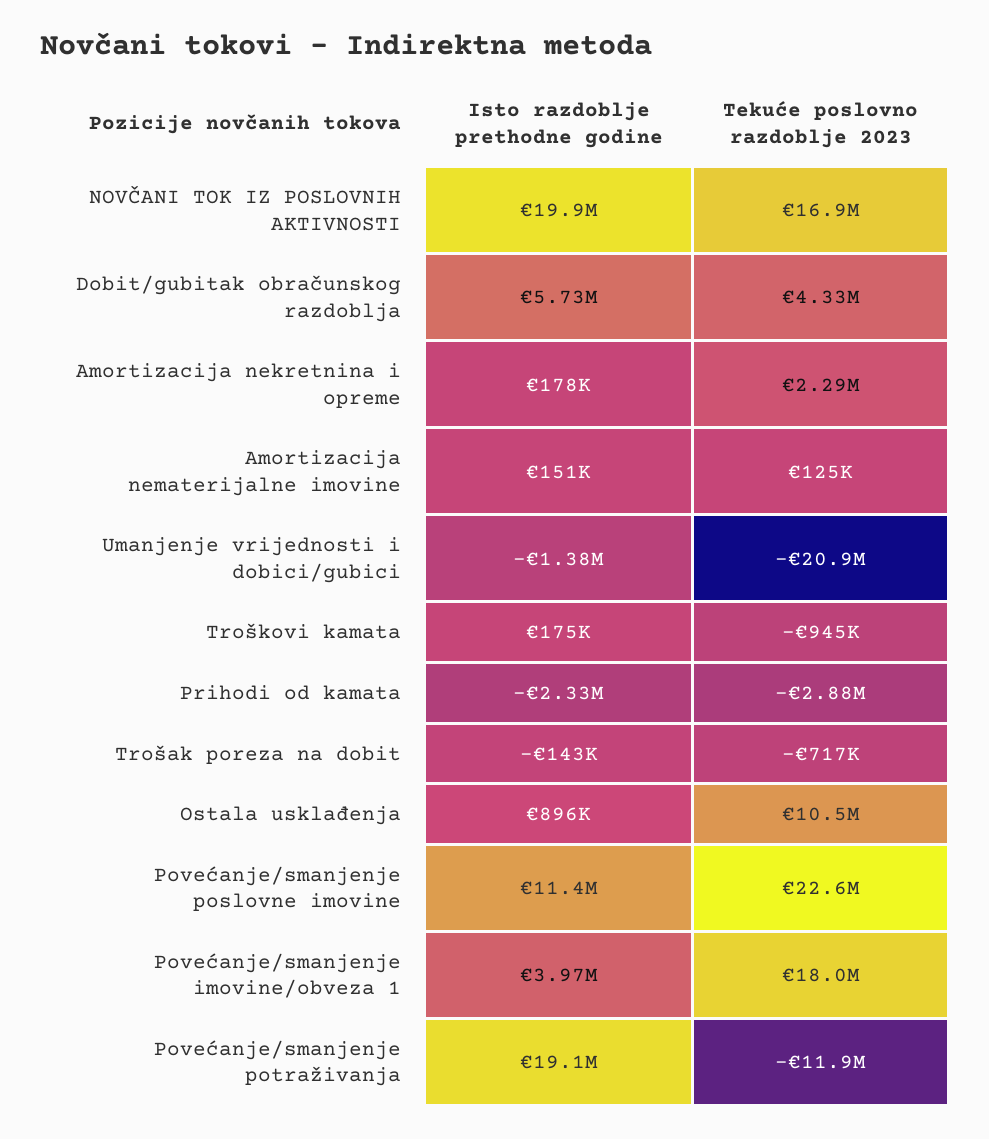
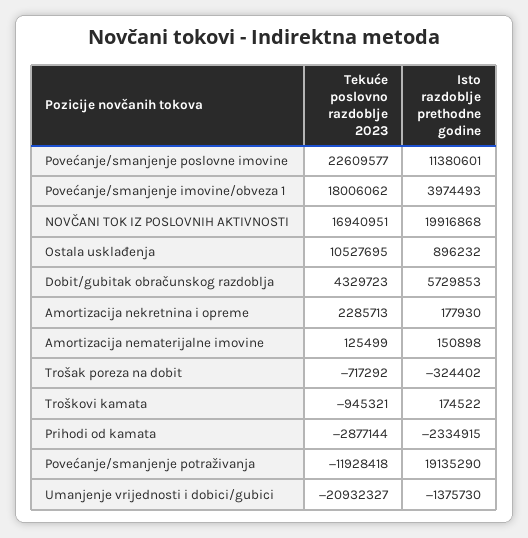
Isto razdoblje prethodne godine, Trošak poreza na dobit: -143000 -> -324402

